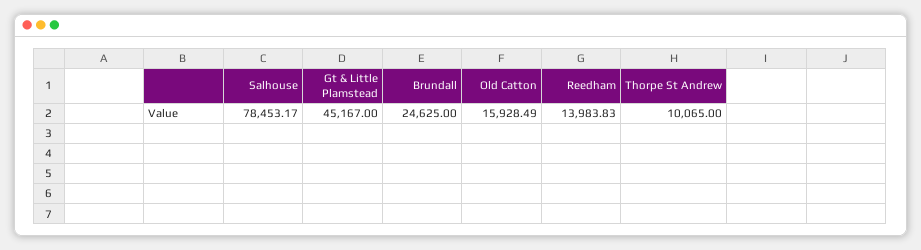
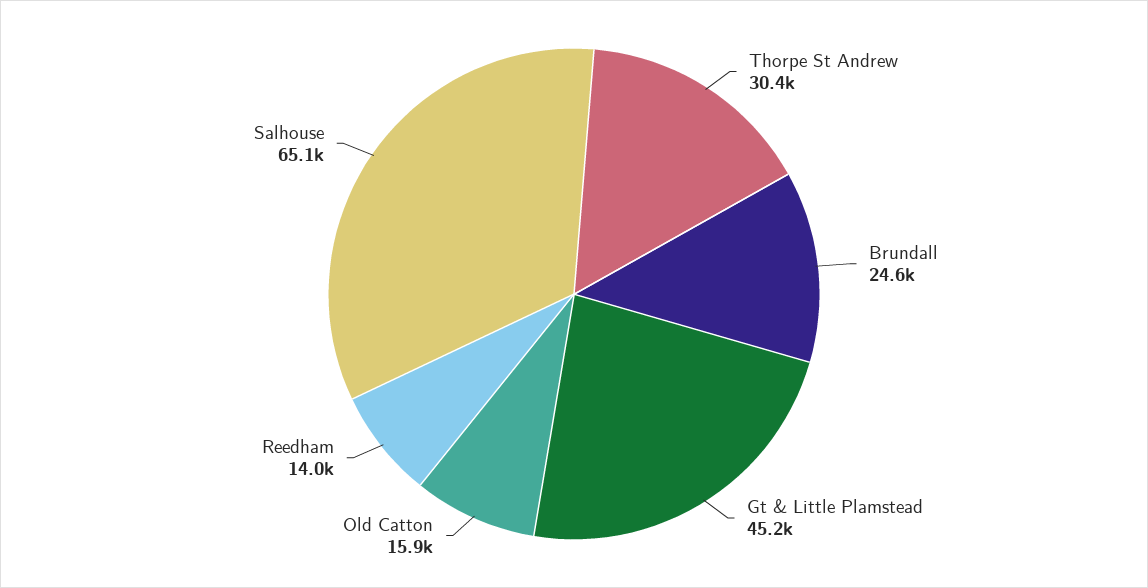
Salhouse: 78453.17 -> 65100
Thorpe St Andrew: 10065 -> 30400

